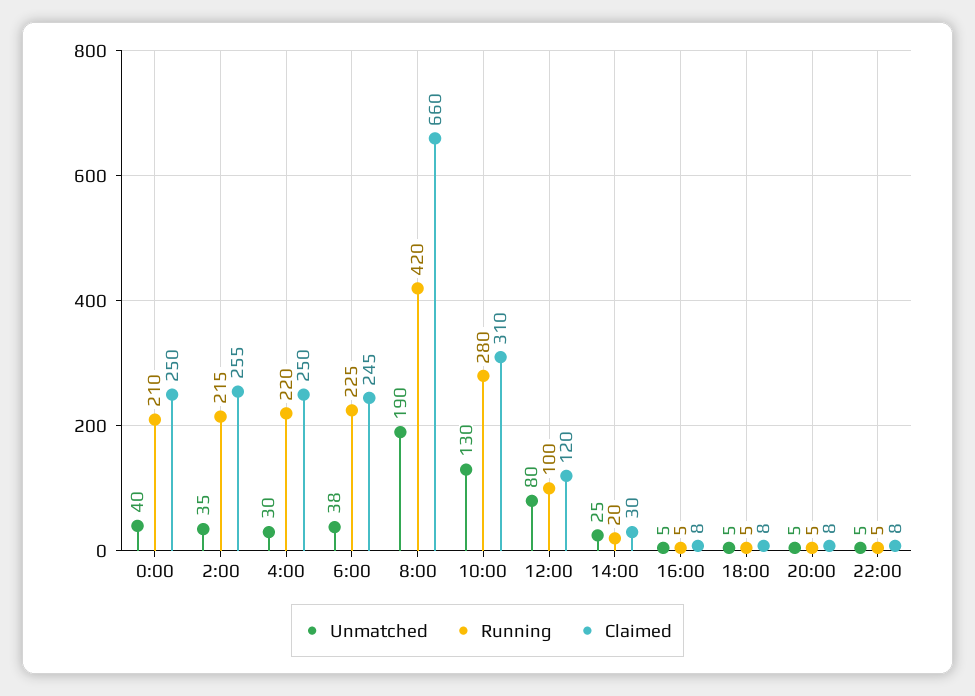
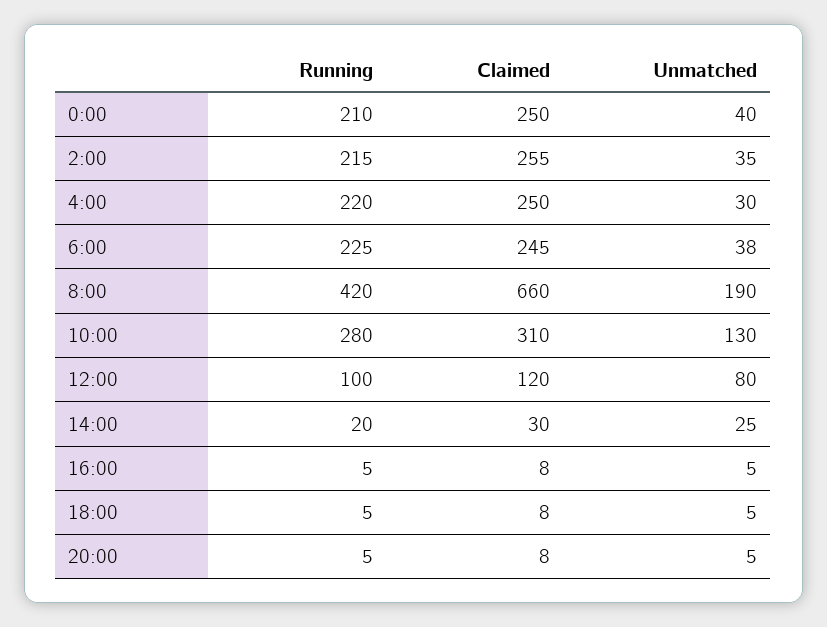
Unmatched, 22:00: 5 -> none
Running, 22:00: 5 -> none
Claimed, 22:00: 8 -> none

